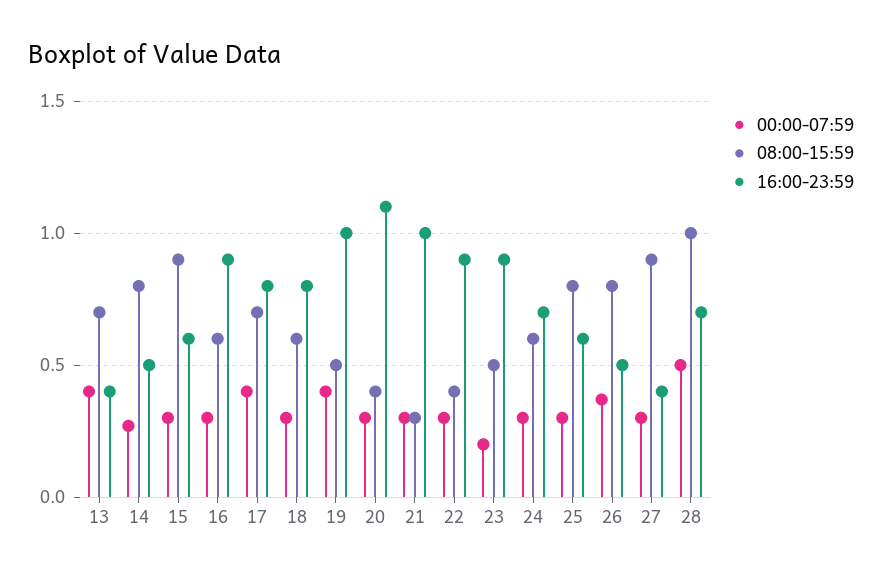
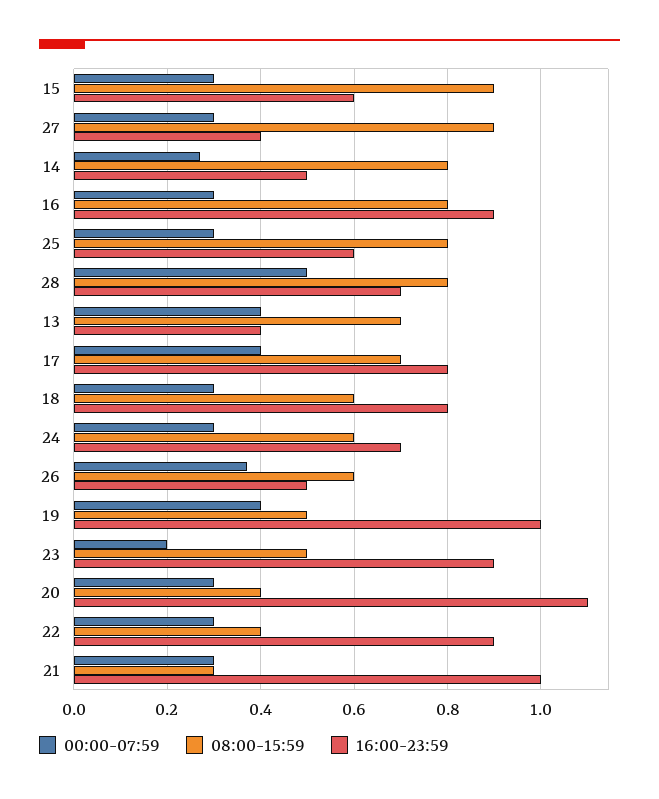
08:00-15:59, 16: 0.6 -> 0.8
08:00-15:59, 26: 0.8 -> 0.6
08:00-15:59, 28: 1 -> 0.8

